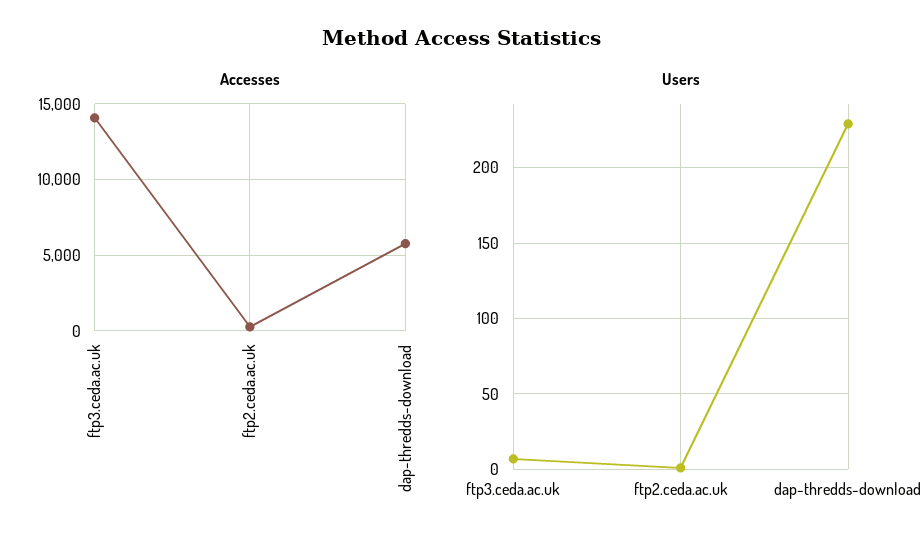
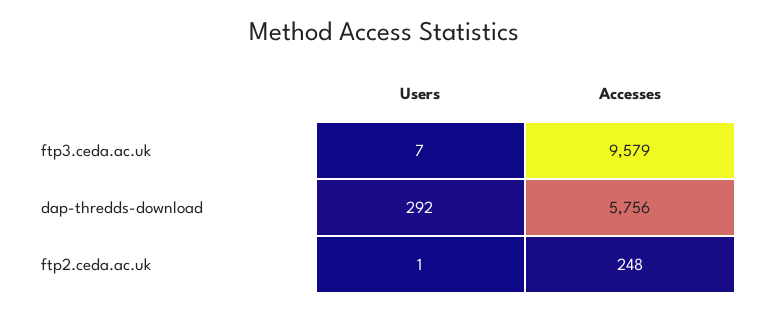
Accesses, ftp3.ceda.ac.uk: 14000 -> 9579
Users, dap-thredds-download: 230 -> 292

